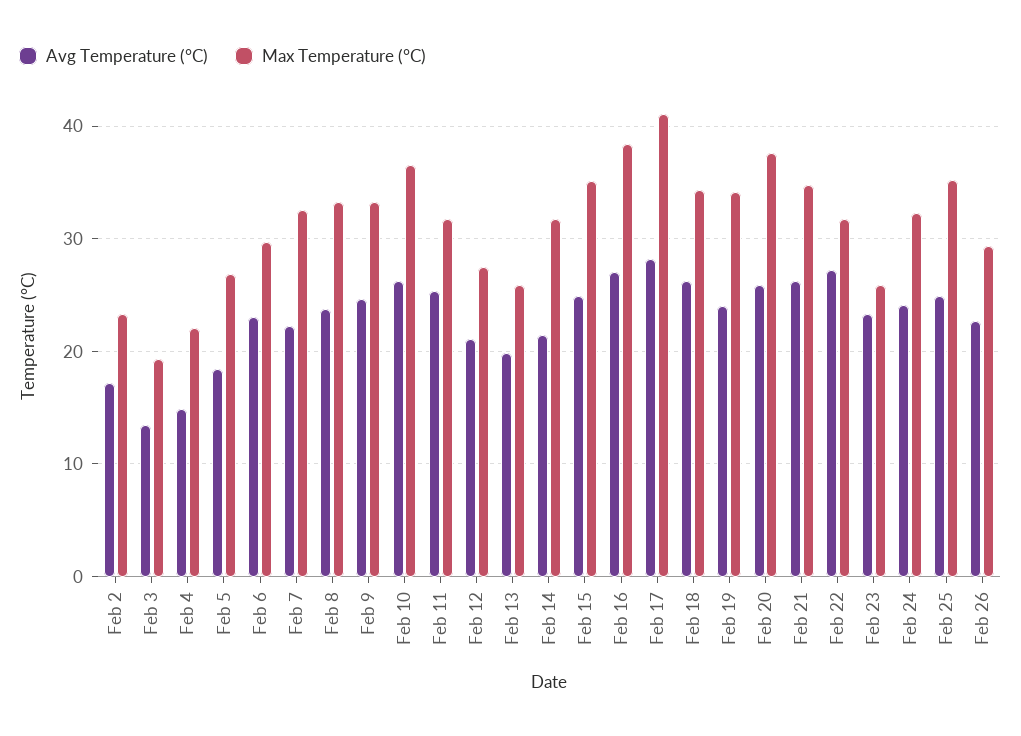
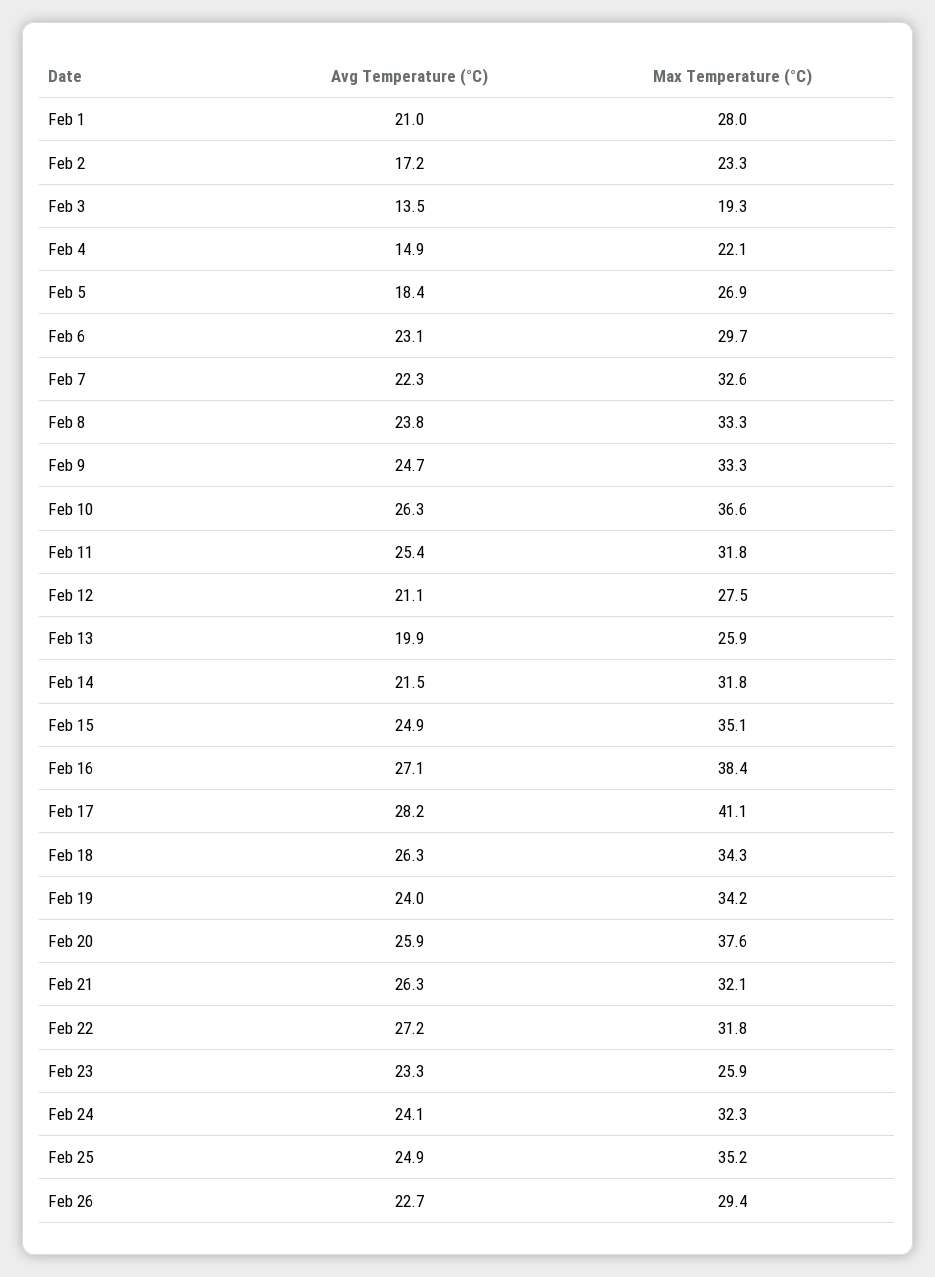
Max Temperature (°C), Feb 21: 35 -> 32.1
Avg Temperature (°C), Feb 1: none -> 21
Max Temperature (°C), Feb 1: none -> 28

